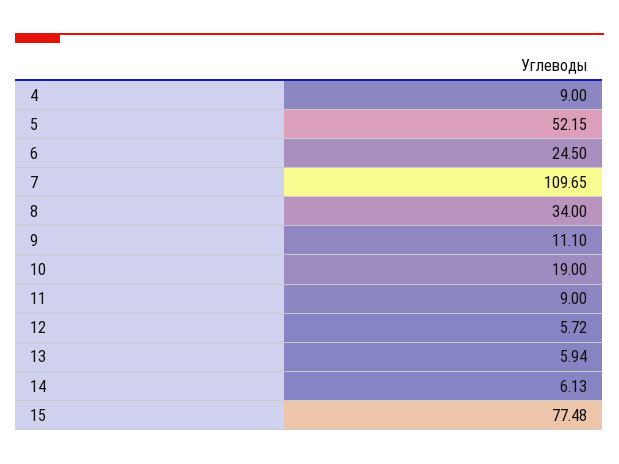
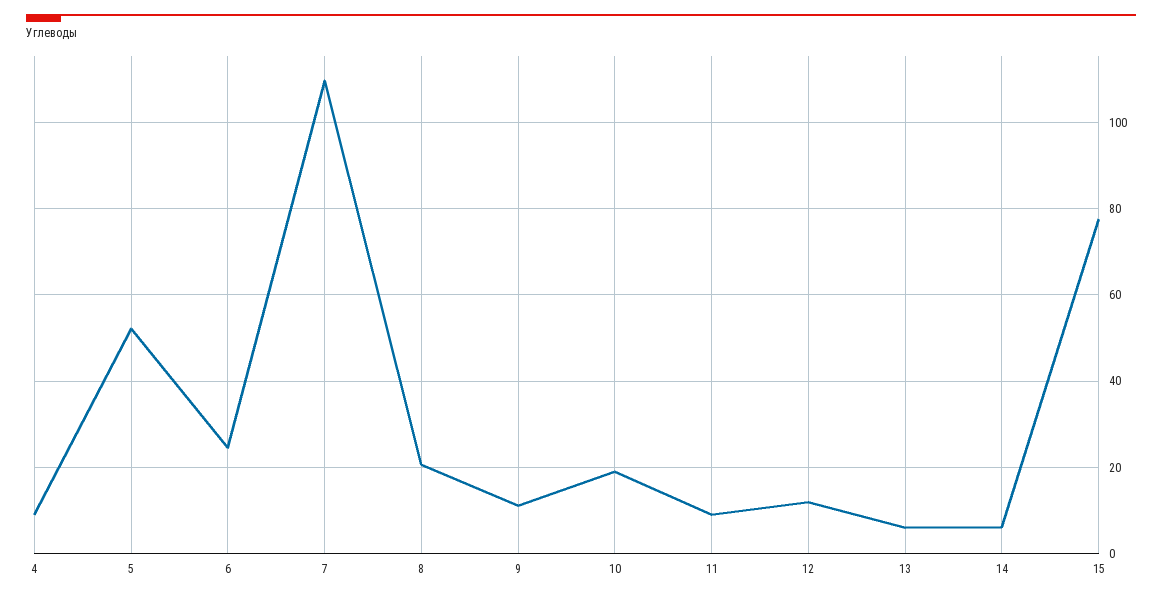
8: 34 -> 20
12: 5.72 -> 12

